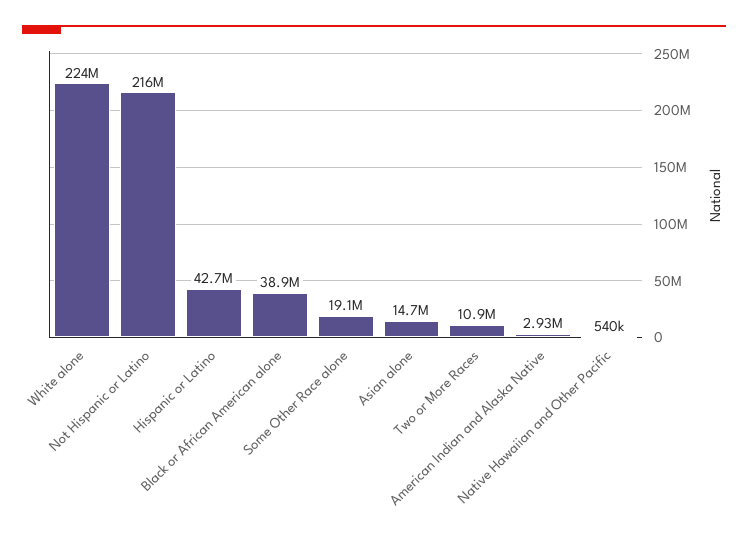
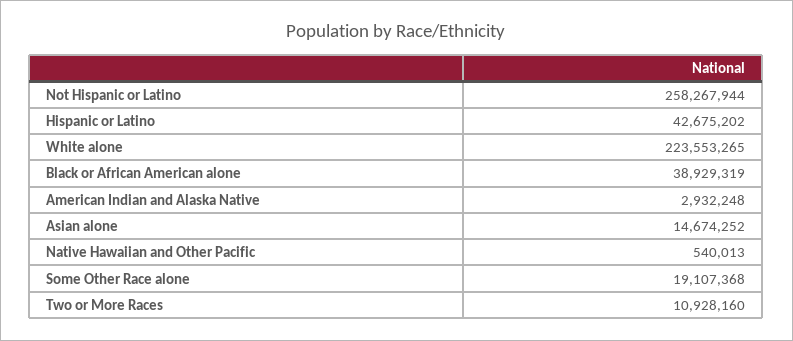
Not Hispanic or Latino: 216000000 -> 258267944

